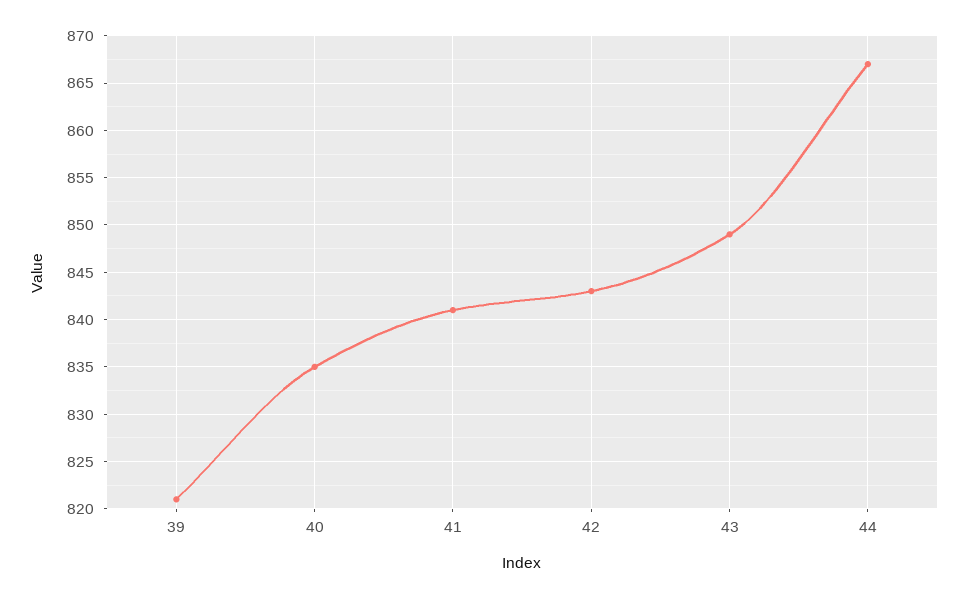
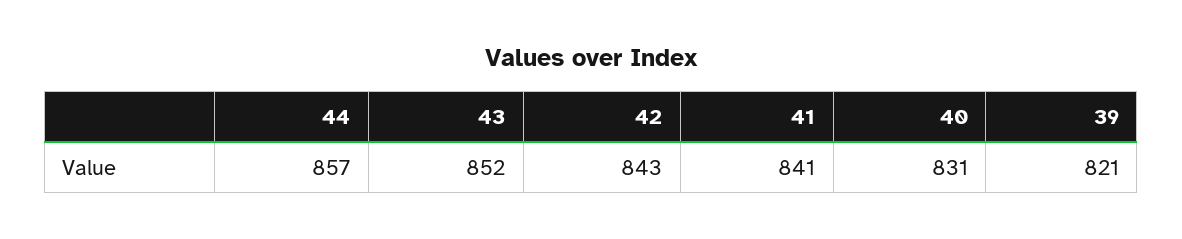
40: 835 -> 831
43: 849 -> 852
44: 867 -> 857

